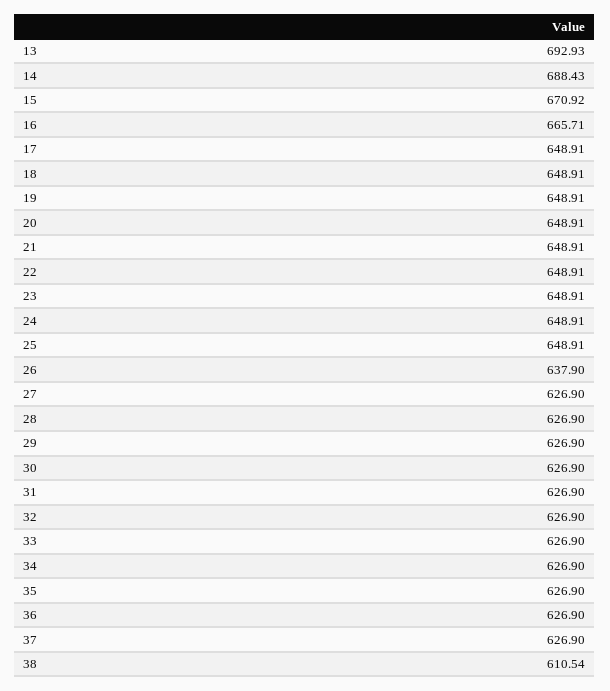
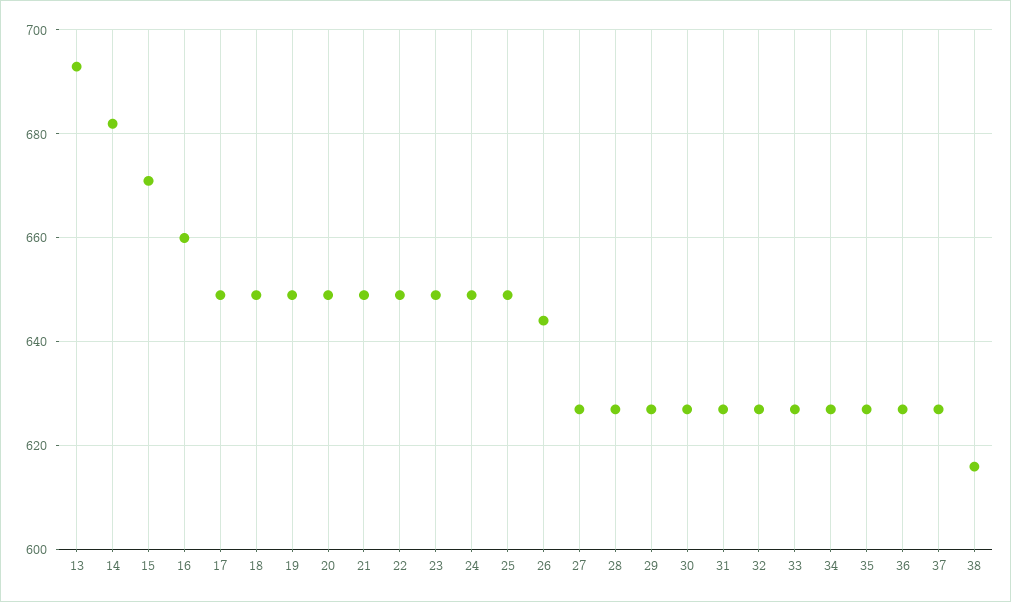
14: 688.43 -> 682
16: 665.71 -> 660
26: 637.9 -> 644
38: 610.54 -> 616

